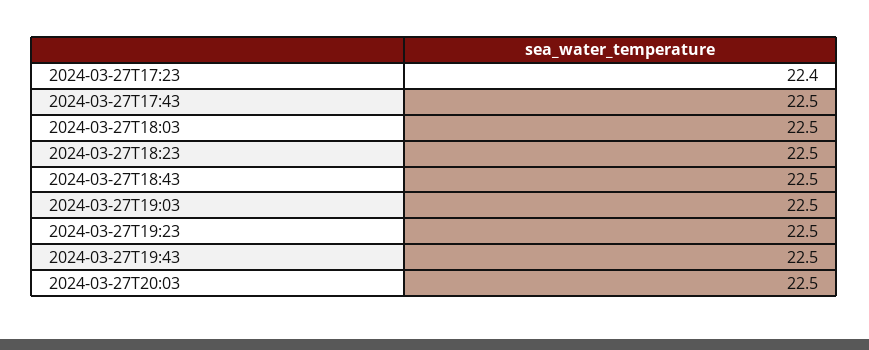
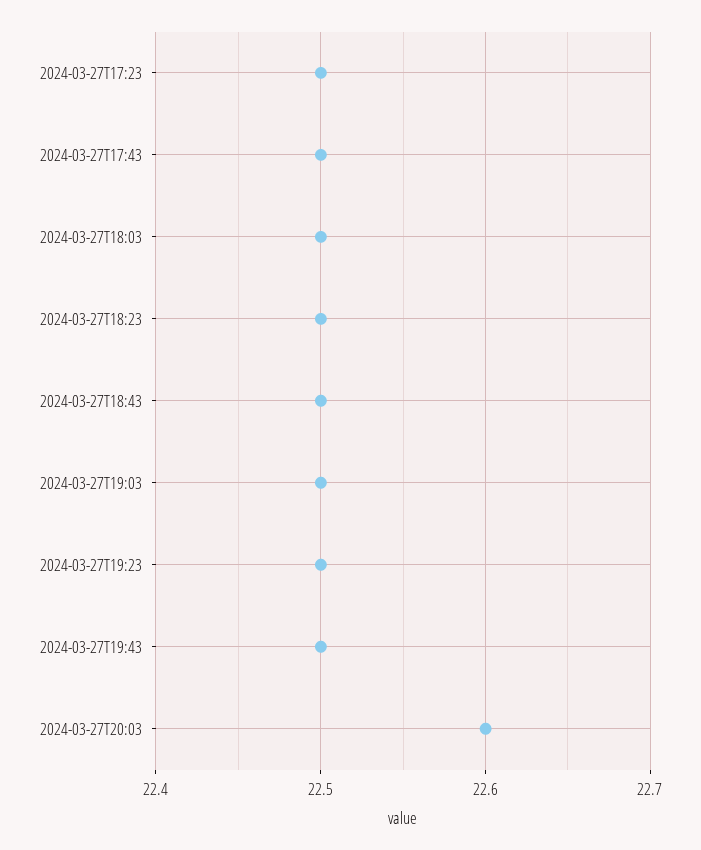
2024-03-27T17:23: 22.4 -> 22.5
2024-03-27T20:03: 22.5 -> 22.6

